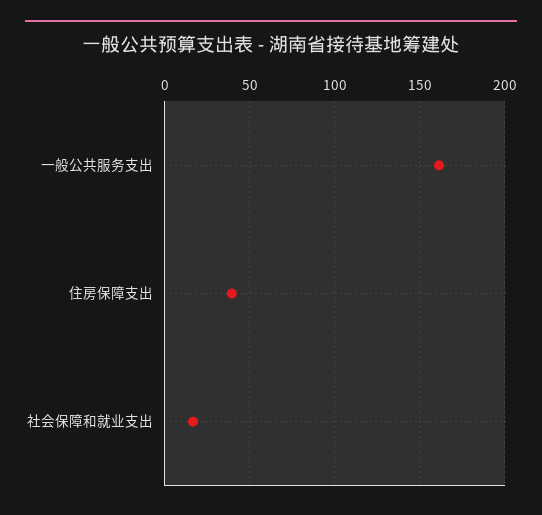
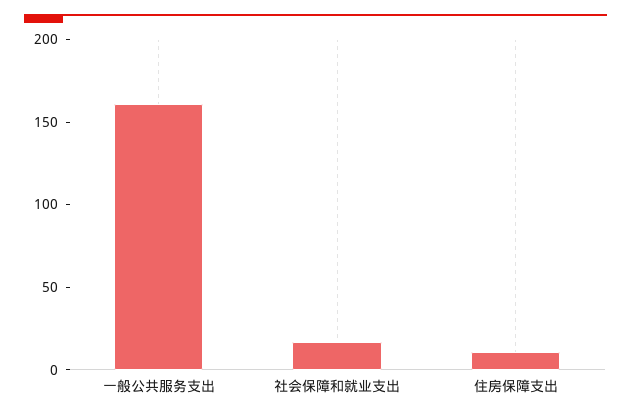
住房保障支出: 40 -> 10

